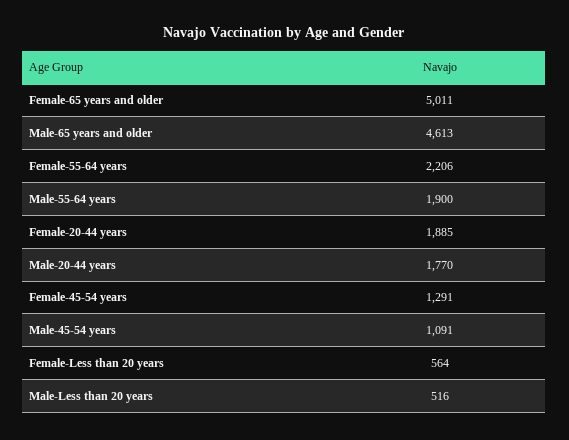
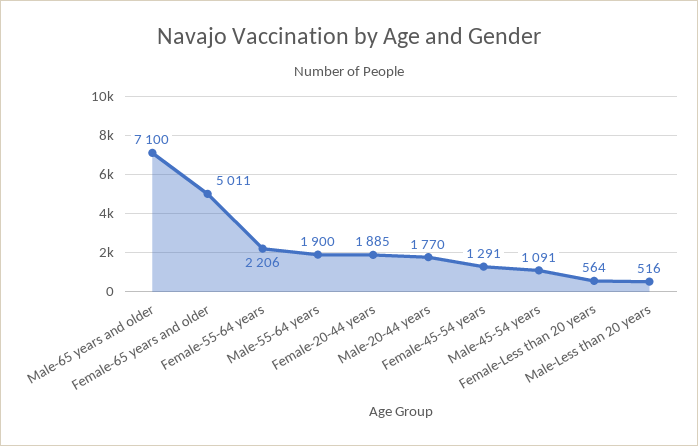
Male-65 years and older: 4613 -> 7100

